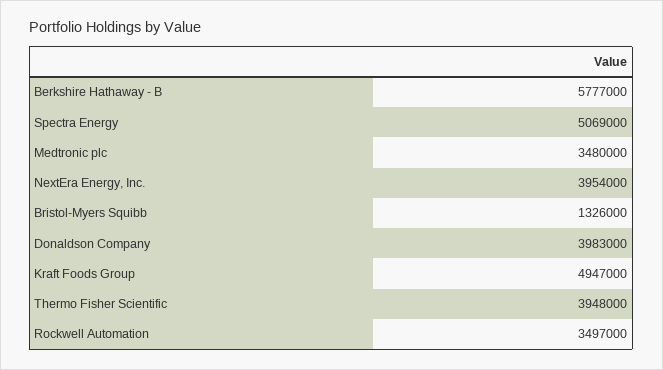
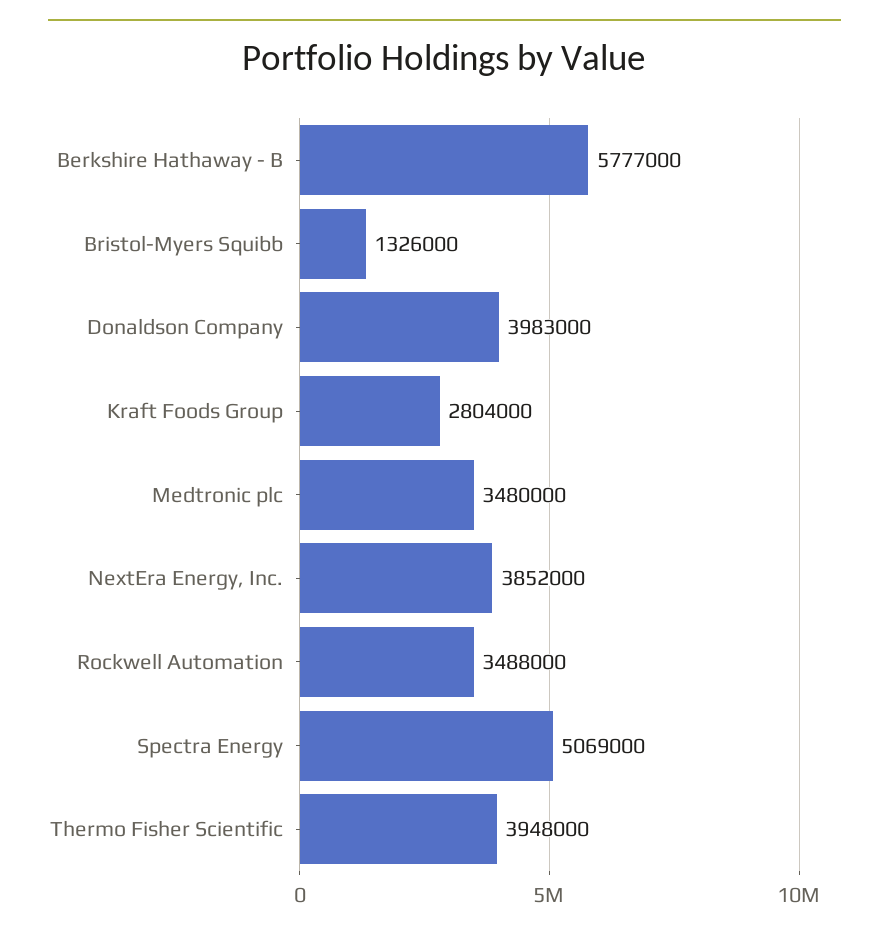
NextEra Energy, Inc.: 3954000 -> 3852000
Kraft Foods Group: 4947000 -> 2804000
Rockwell Automation: 3497000 -> 3488000

